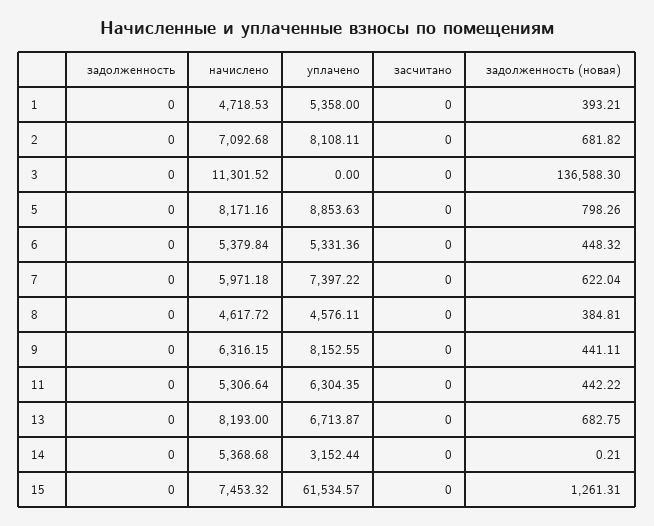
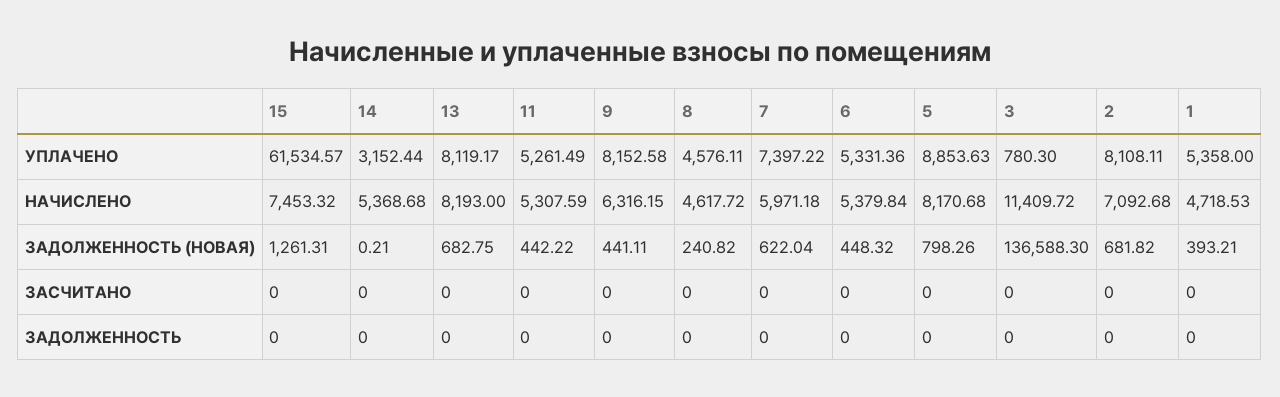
начислено, 3: 11301.52 -> 11409.72
уплачено, 3: 0 -> 780.3
начислено, 5: 8171.16 -> 8170.68
задолженность (новая), 8: 384.81 -> 240.82
уплачено, 9: 8152.55 -> 8152.58
начислено, 11: 5306.64 -> 5307.59
уплачено, 11: 6304.35 -> 5261.49
уплачено, 13: 6713.87 -> 8119.17

